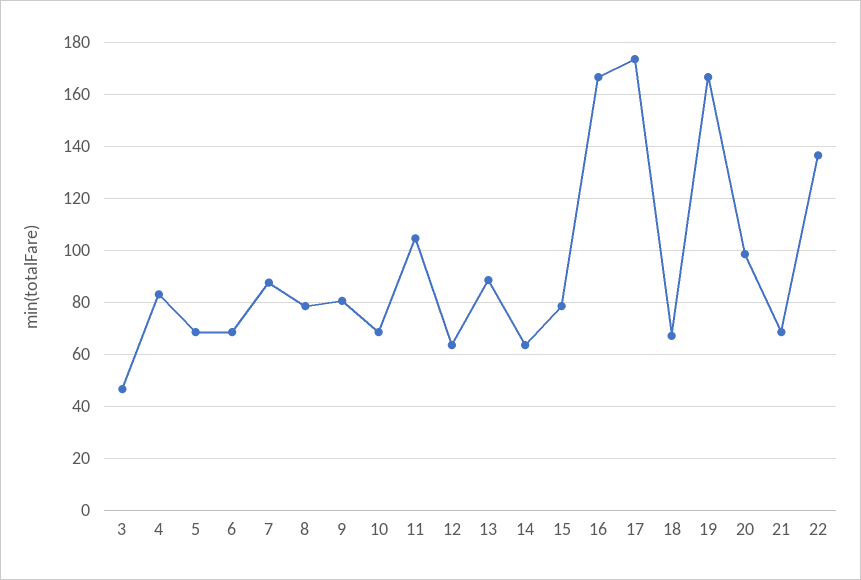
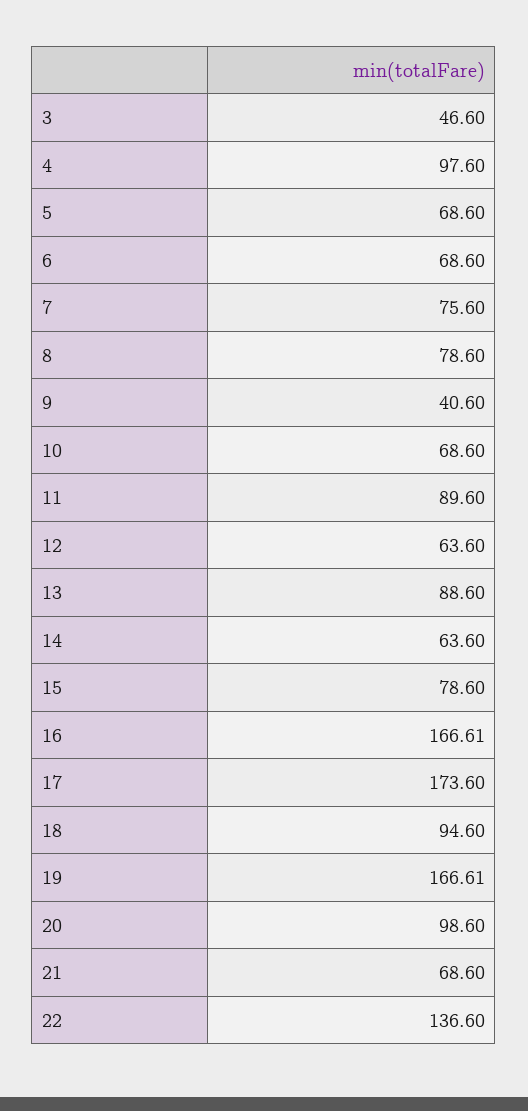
4: 82.5 -> 97.6
7: 87.5 -> 75.6
9: 80 -> 40.6
11: 105 -> 89.6
18: 67.5 -> 94.6

